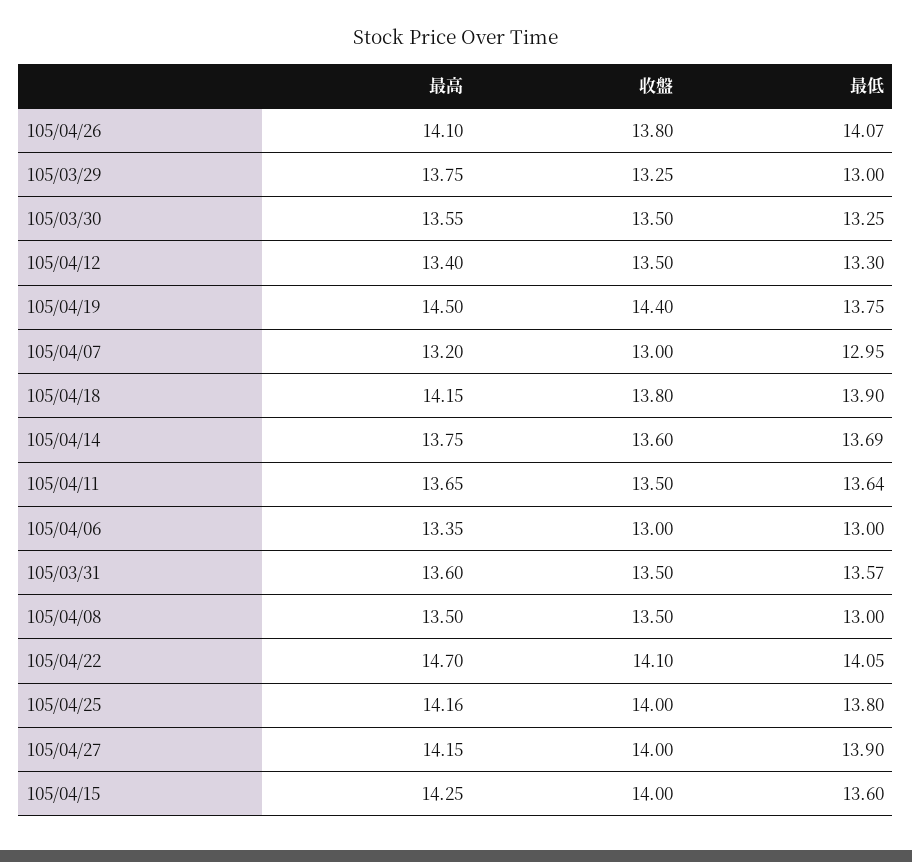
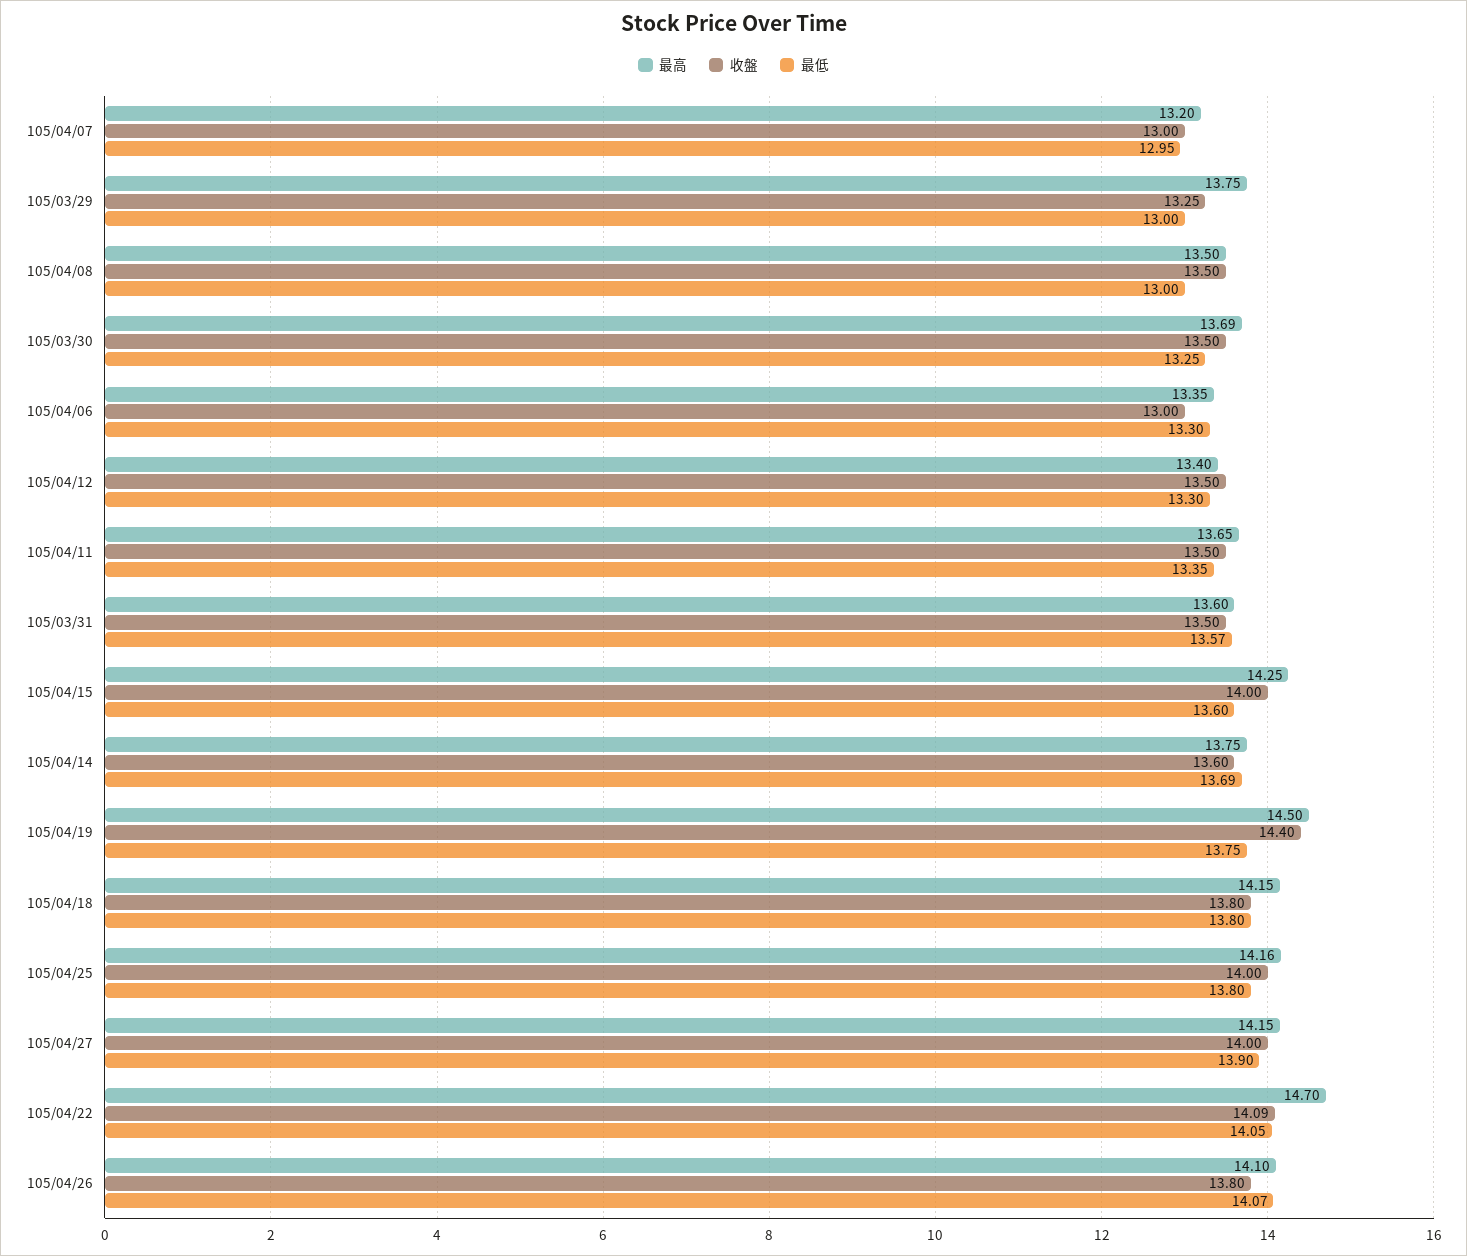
最高, 105/03/30: 13.55 -> 13.69
最低, 105/04/18: 13.9 -> 13.8
最低, 105/04/11: 13.64 -> 13.35
最低, 105/04/06: 13 -> 13.3
收盤, 105/04/22: 14.1 -> 14.09

